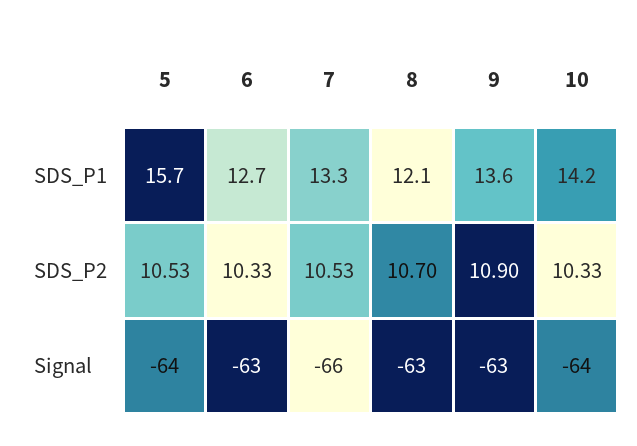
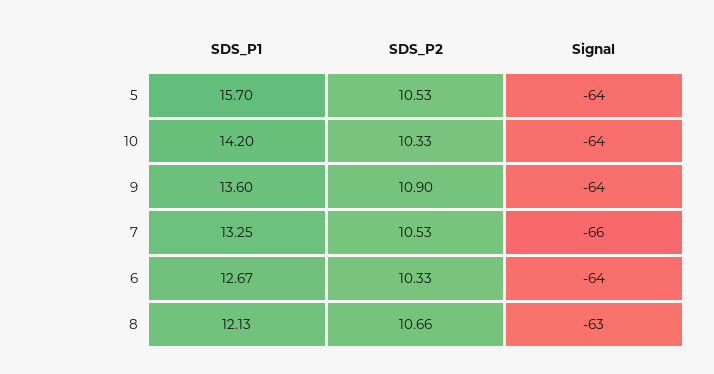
8, SDS_P2: 10.7 -> 10.66
6, Signal: -63 -> -64
9, Signal: -63 -> -64

